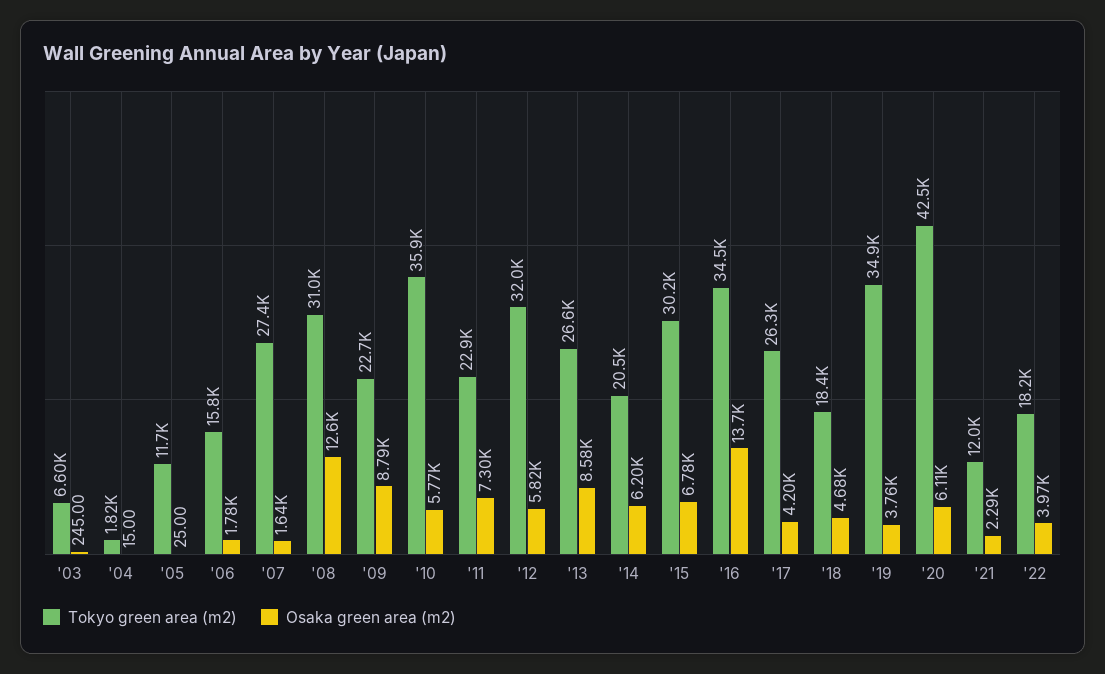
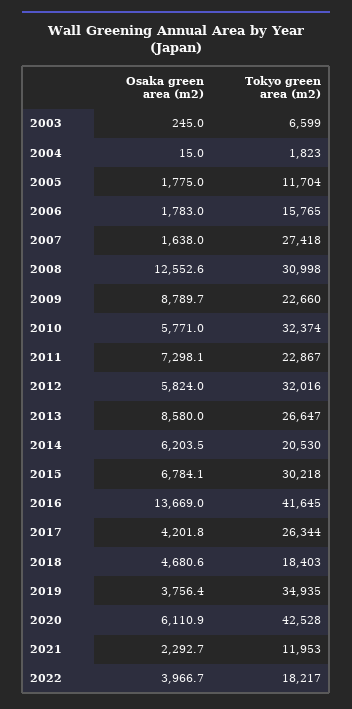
Osaka green area (m2), '05: 25 -> 1775
Tokyo green area (m2), '10: 35900 -> 32374
Tokyo green area (m2), '16: 34500 -> 41645

